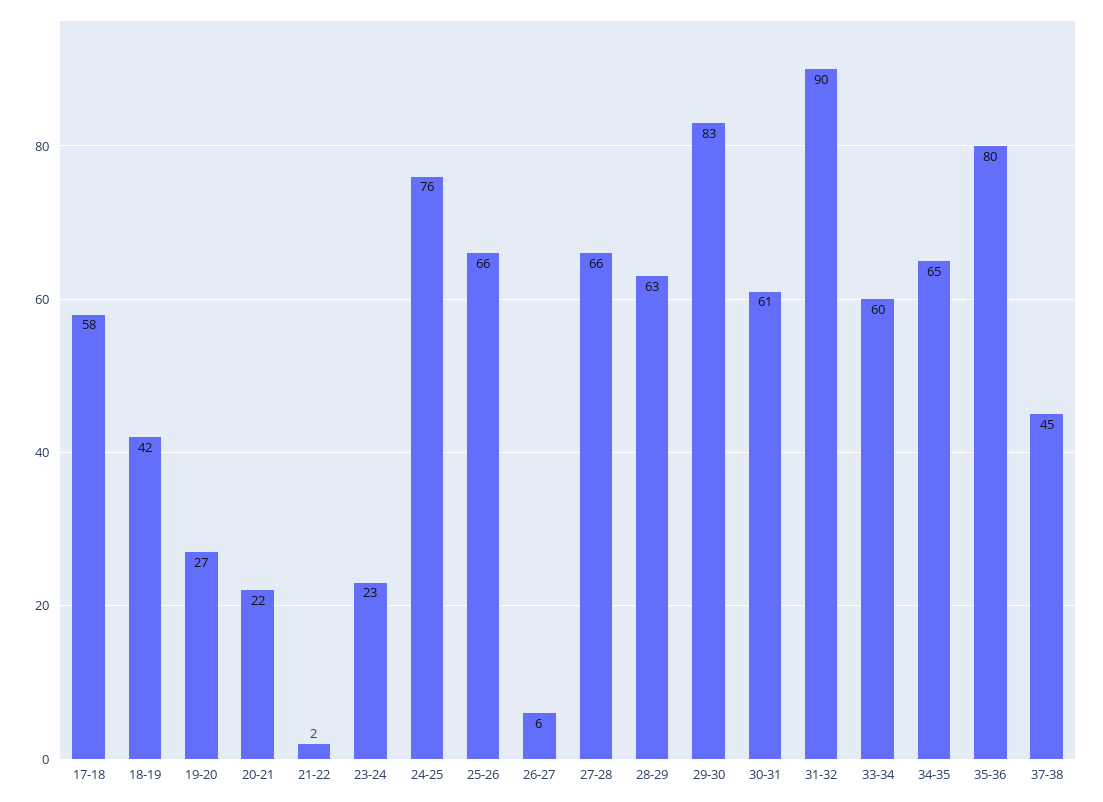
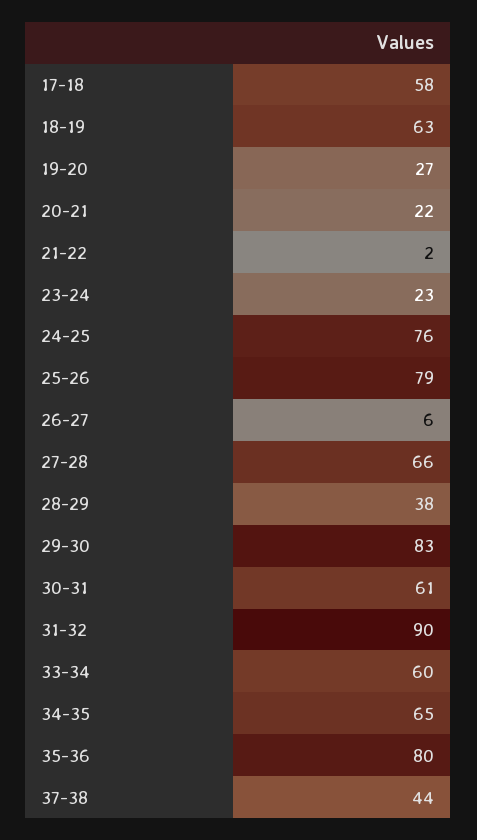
18-19: 42 -> 63
25-26: 66 -> 79
28-29: 63 -> 38
37-38: 45 -> 44

